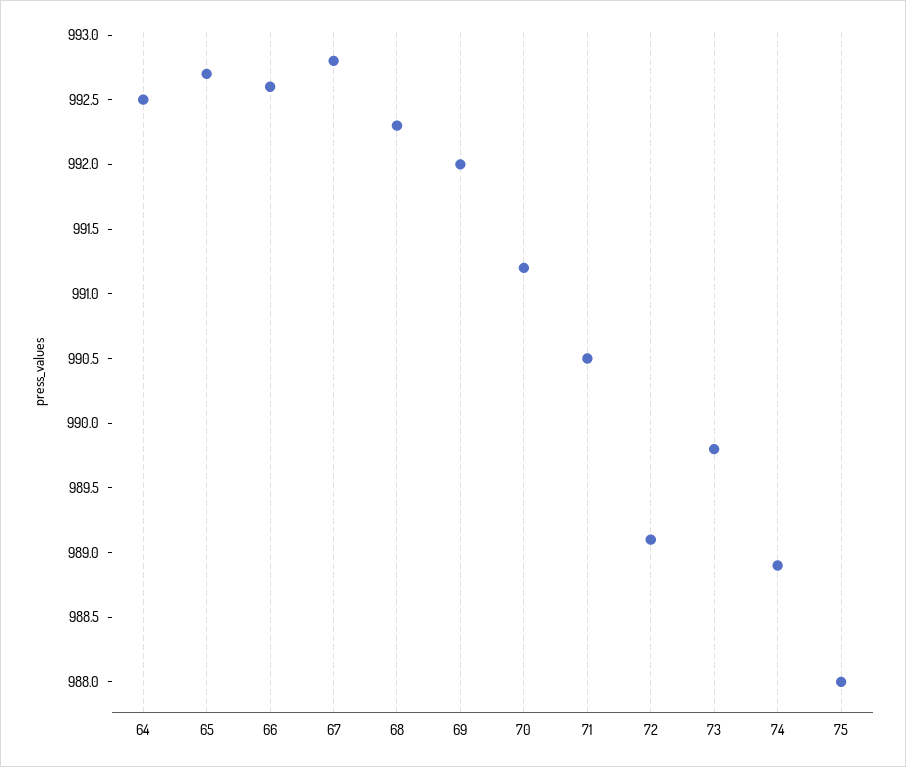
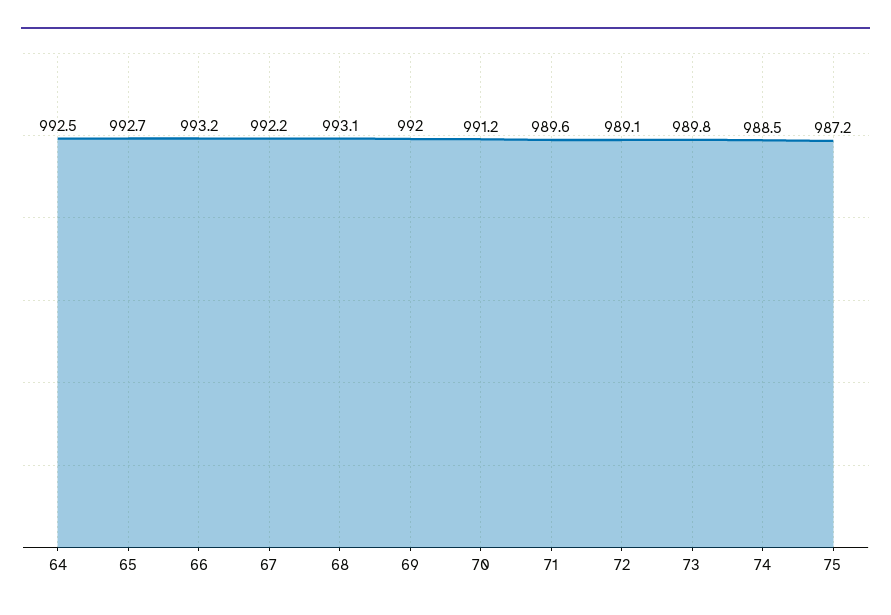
66: 992.6 -> 993.2
67: 992.8 -> 992.2
68: 992.3 -> 993.1
71: 990.5 -> 989.6
74: 988.9 -> 988.5
75: 988 -> 987.2

